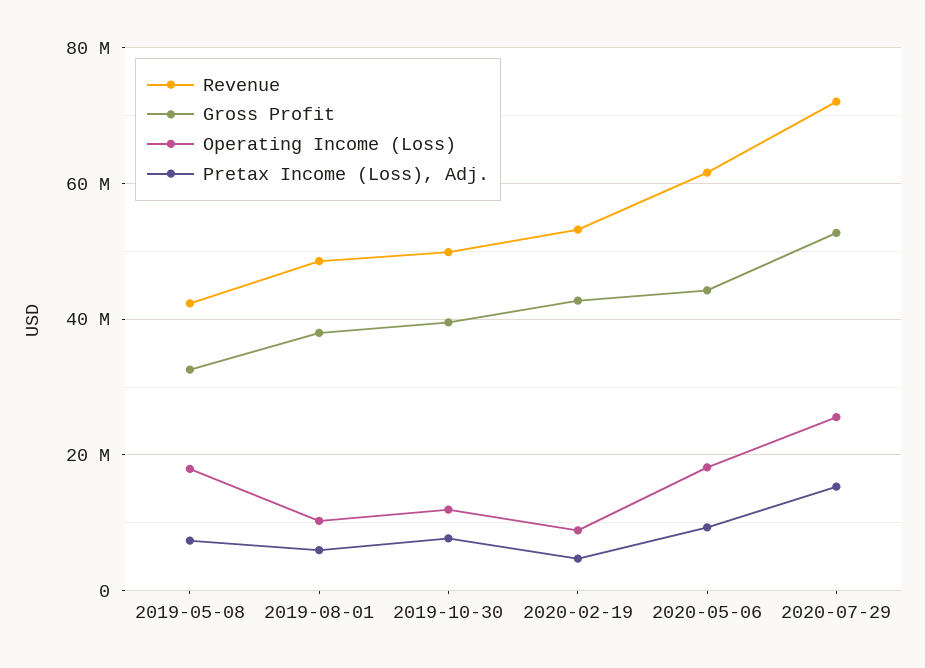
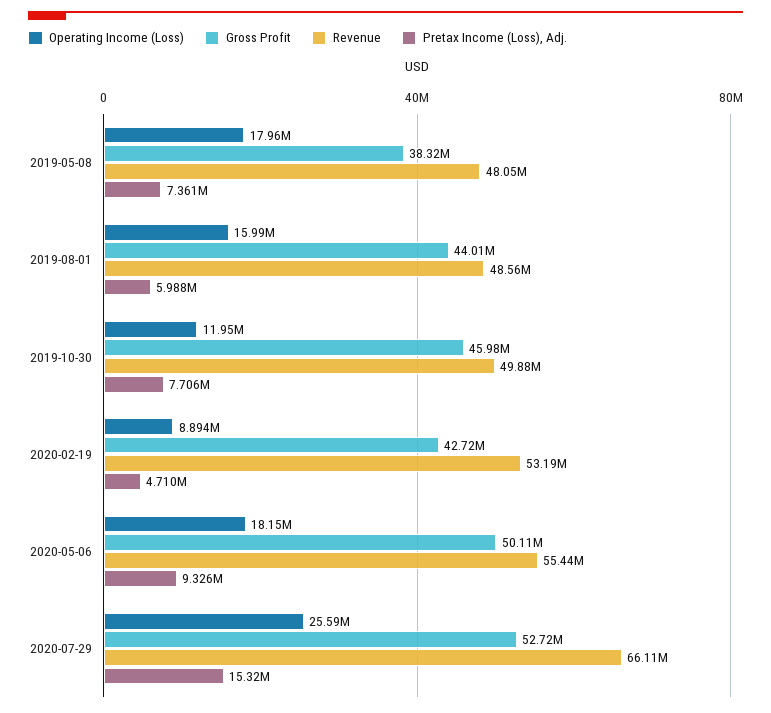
Revenue, 2019-05-08: 42000000 -> 48050000
Gross Profit, 2019-05-08: 32000000 -> 38320000
Gross Profit, 2019-08-01: 38000000 -> 44010000
Operating Income (Loss), 2019-08-01: 10000000 -> 15990000
Gross Profit, 2019-10-30: 40000000 -> 45980000
Revenue, 2020-05-06: 62000000 -> 55440000
Gross Profit, 2020-05-06: 44000000 -> 50110000
Revenue, 2020-07-29: 72000000 -> 66110000

